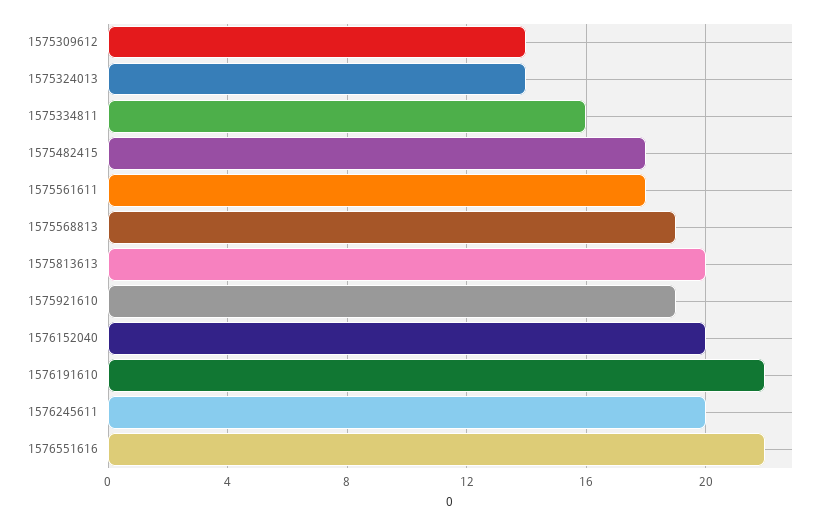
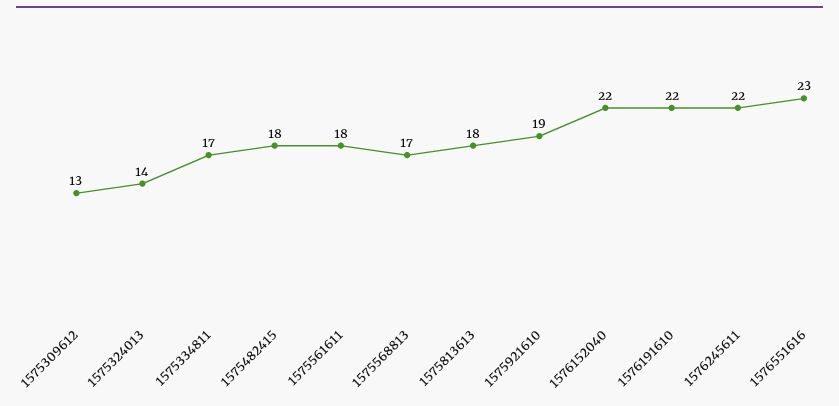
1575309612: 14 -> 13
1575334811: 16 -> 17
1575568813: 19 -> 17
1575813613: 20 -> 18
1576152040: 20 -> 22
1576245611: 20 -> 22
1576551616: 22 -> 23

